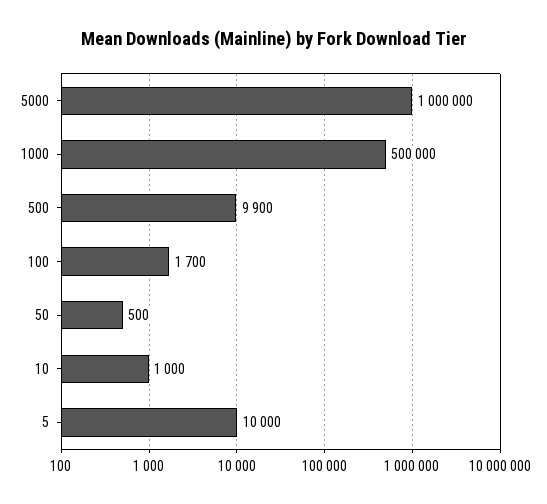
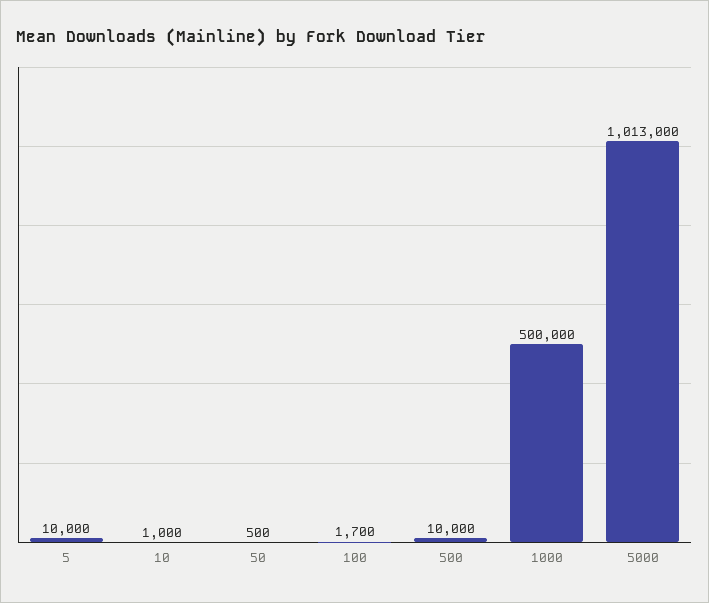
5000: 1000000 -> 1013000
500: 9900 -> 10000

